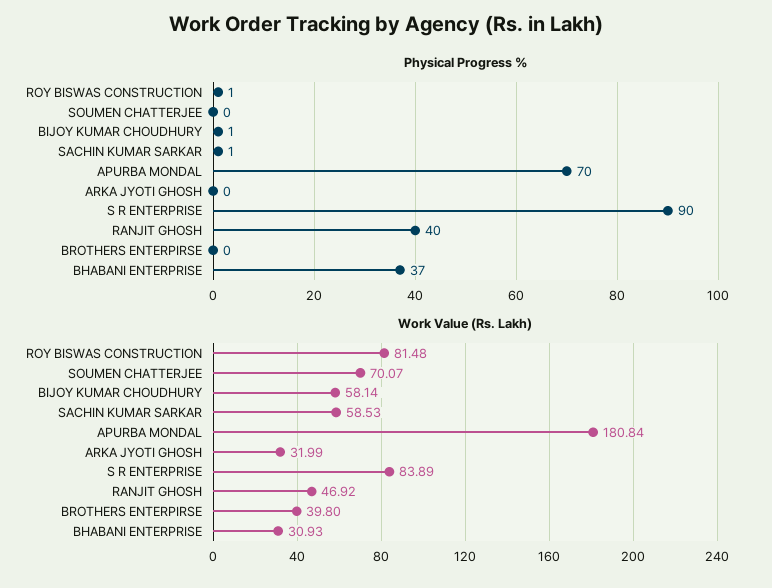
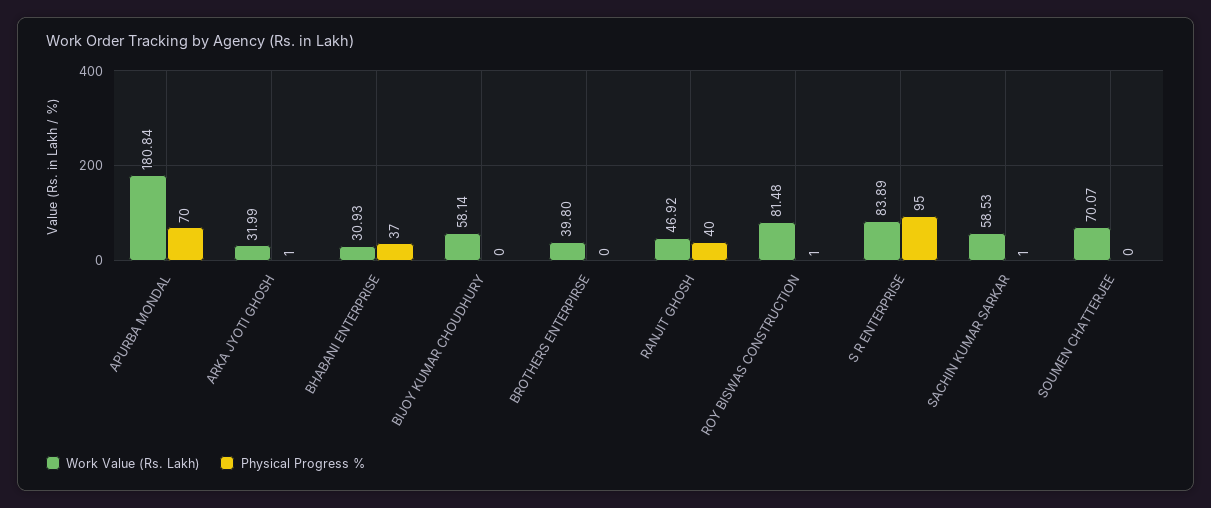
Physical Progress %, BIJOY KUMAR CHOUDHURY: 1 -> 0
Physical Progress %, ARKA JYOTI GHOSH: 0 -> 1
Physical Progress %, S R ENTERPRISE: 90 -> 95

